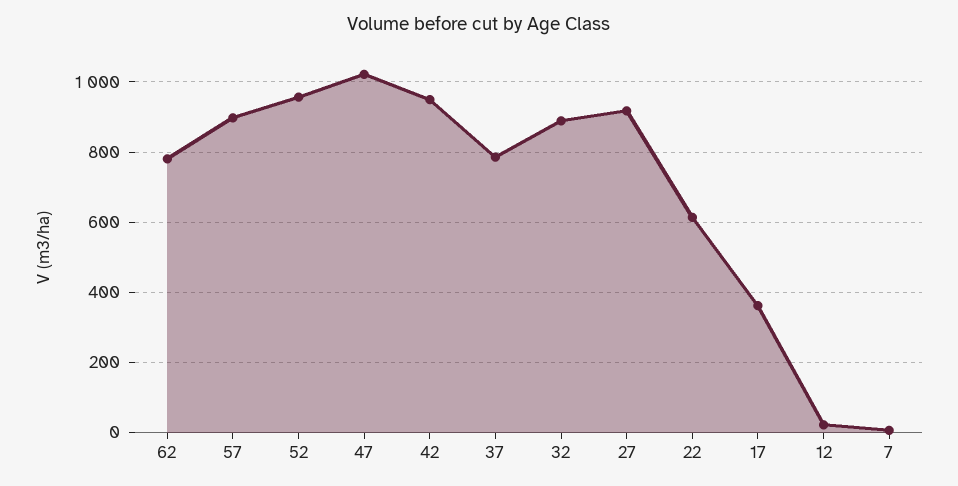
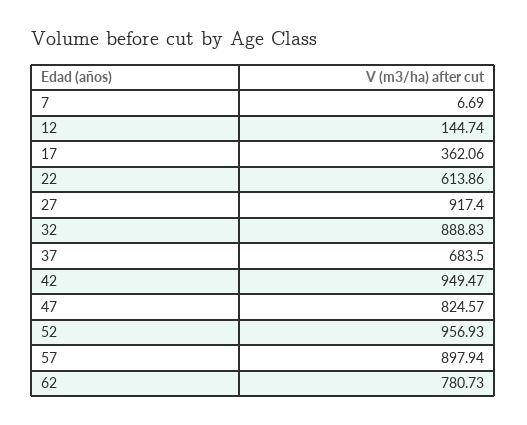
47: 1020 -> 824.57
37: 780 -> 683.5
12: 20 -> 144.74

